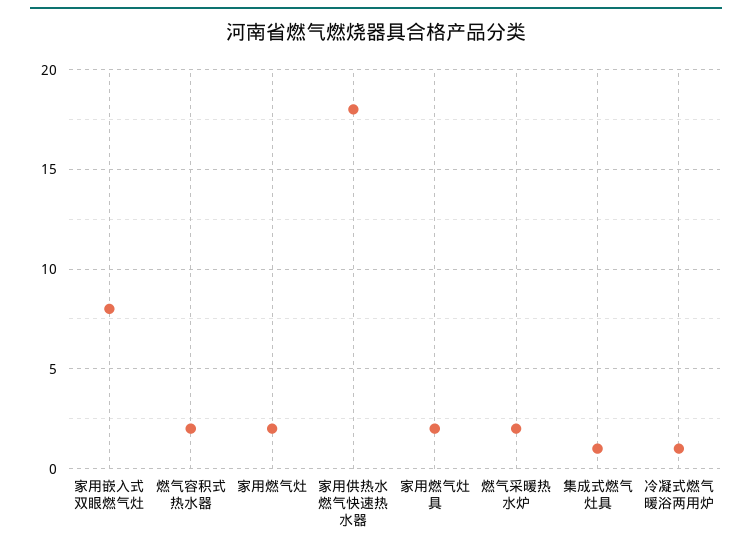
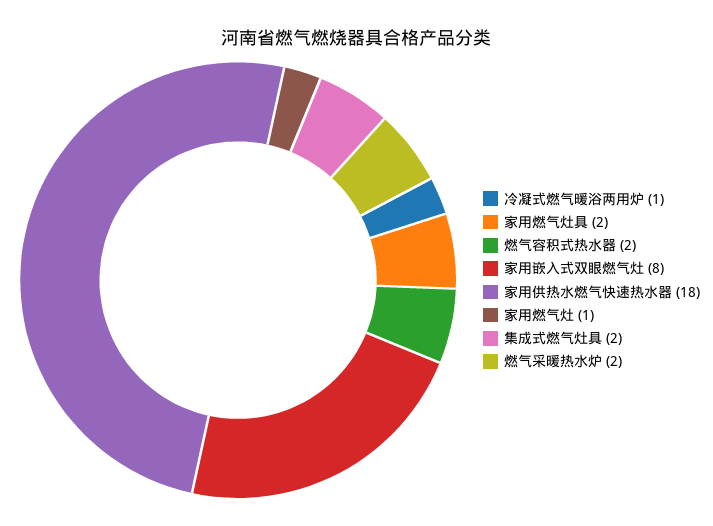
家用燃气灶: 2 -> 1
集成式燃气灶具: 1 -> 2

